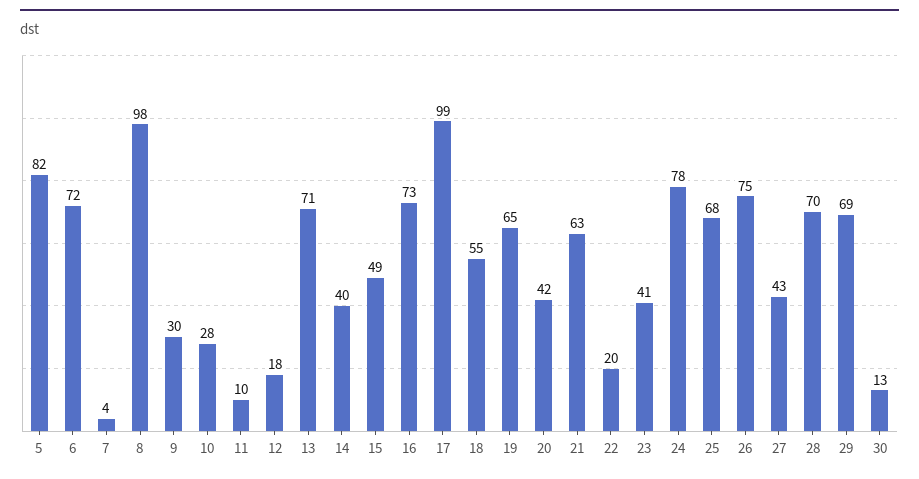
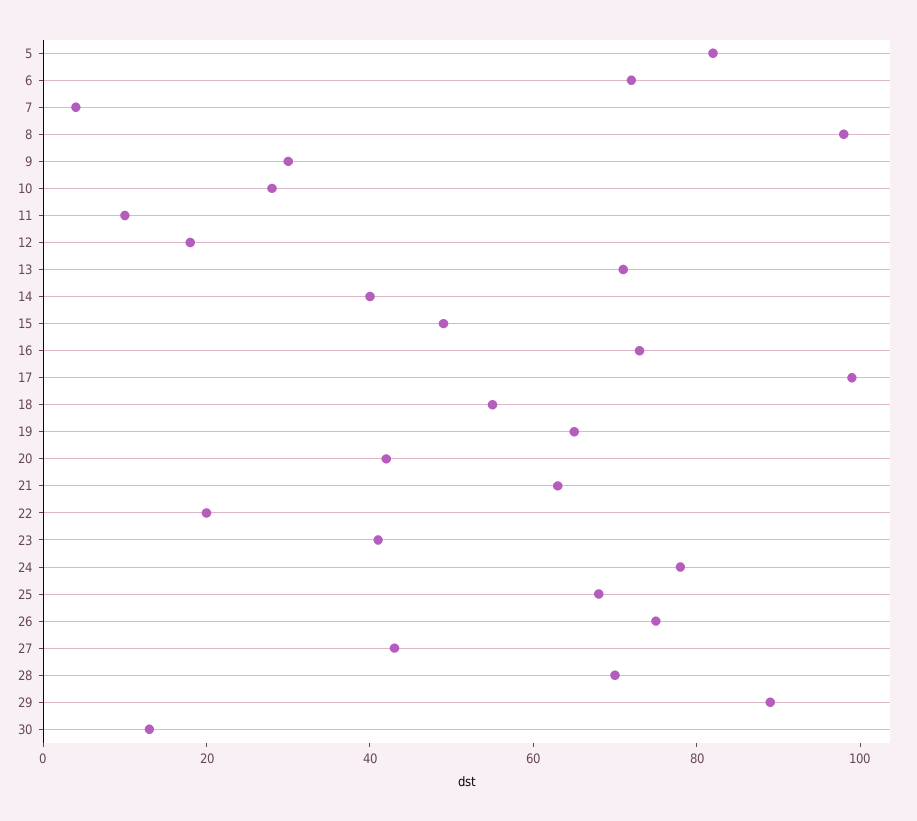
29: 69 -> 90

